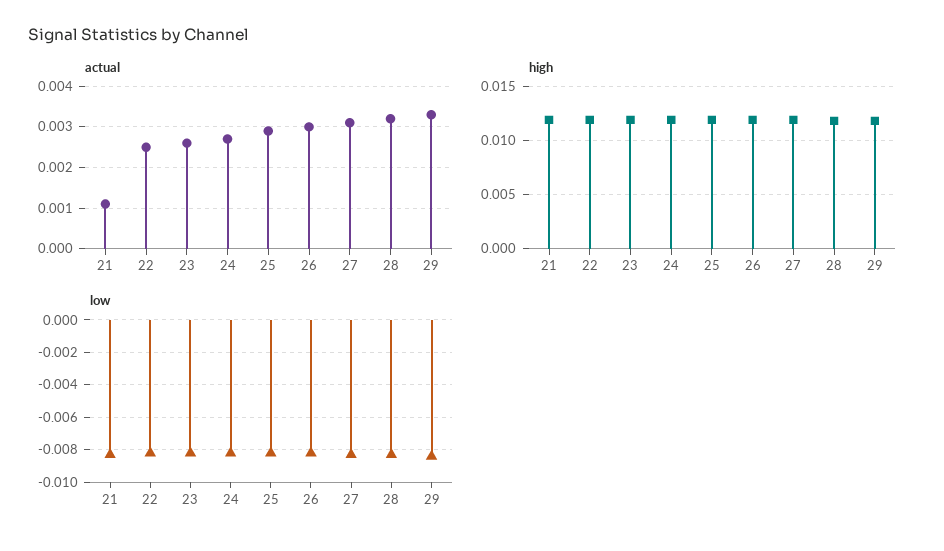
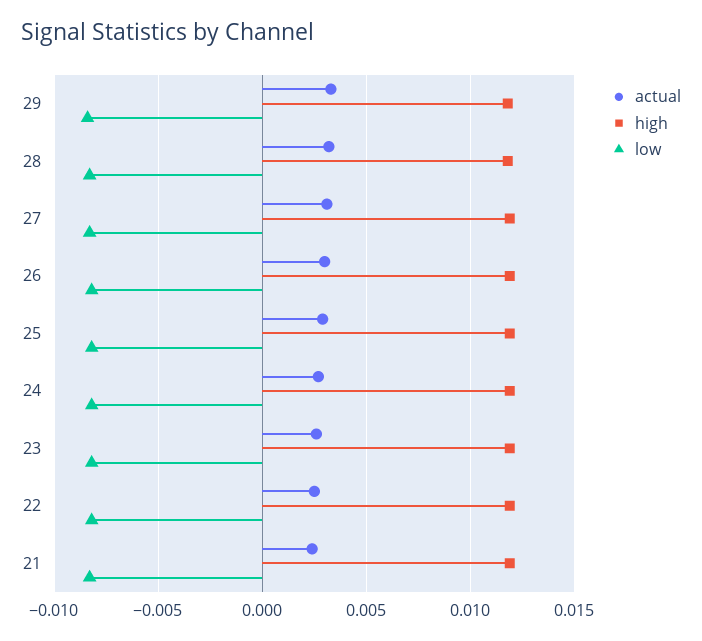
actual, 21: 0.001 -> 0.0025

